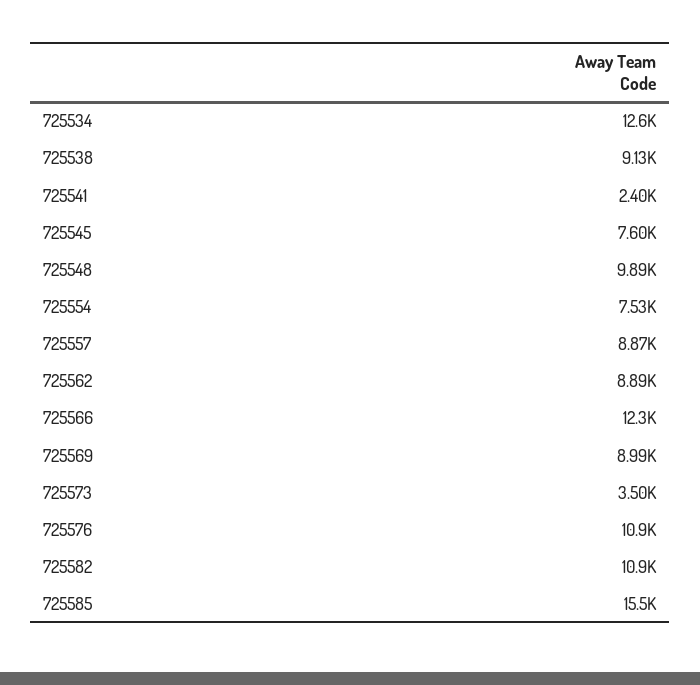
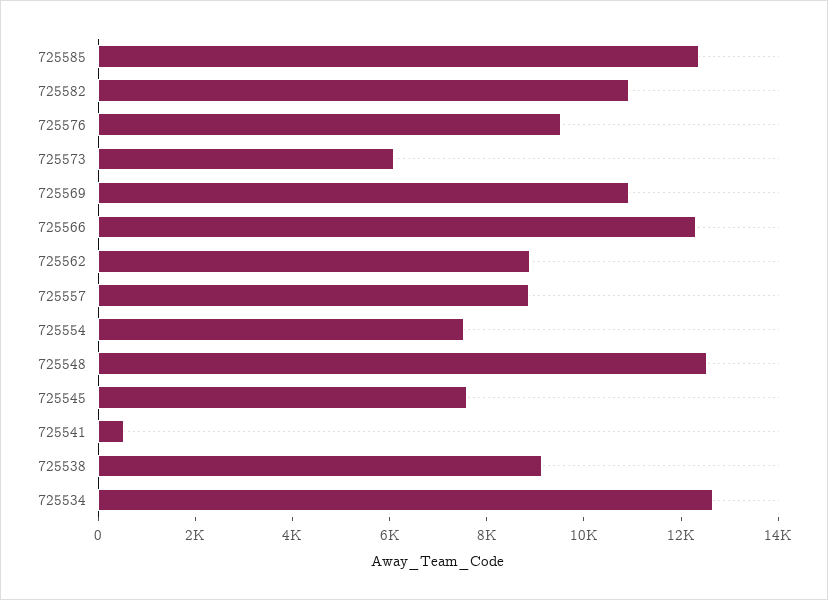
725541: 2400 -> 500
725548: 9890 -> 12500
725569: 8990 -> 11000
725573: 3500 -> 6000
725576: 10900 -> 9500
725585: 15500 -> 12500

